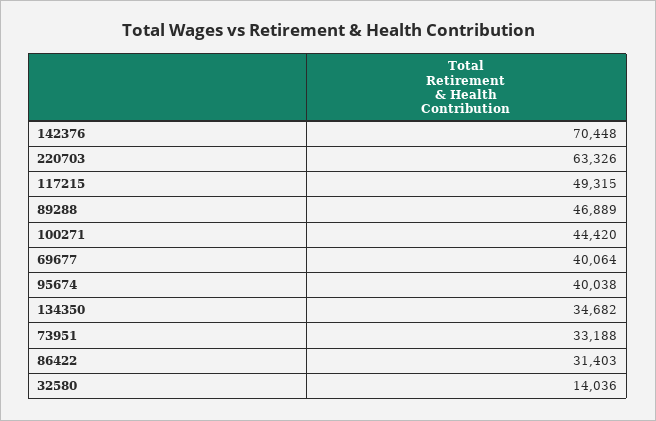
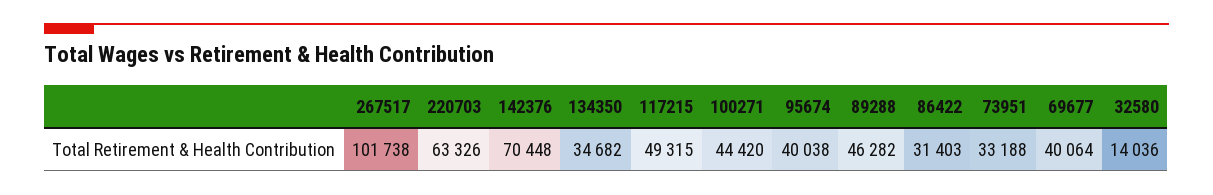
89288: 46889 -> 46282
267517: none -> 101738

